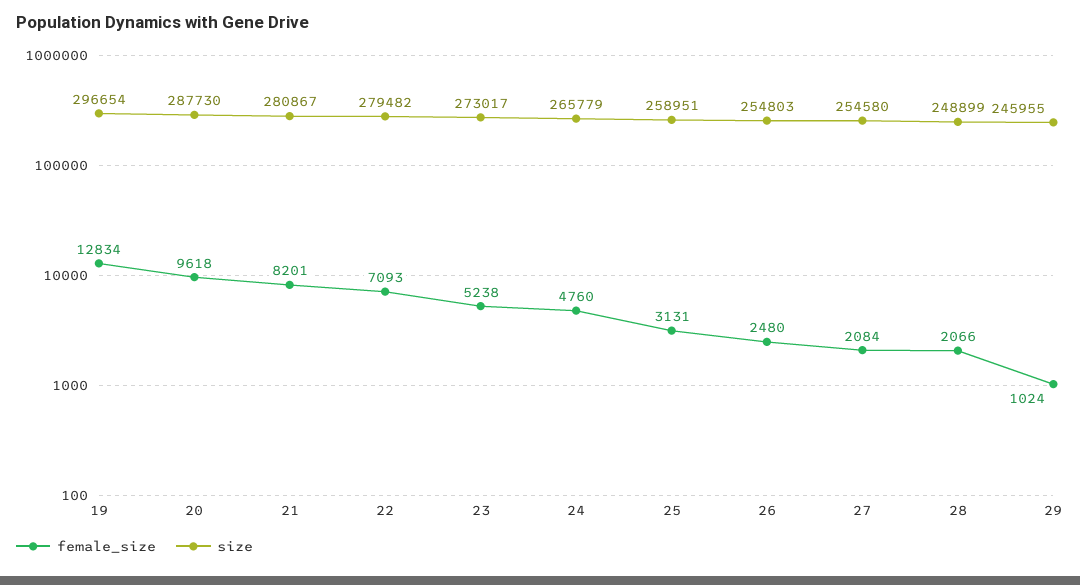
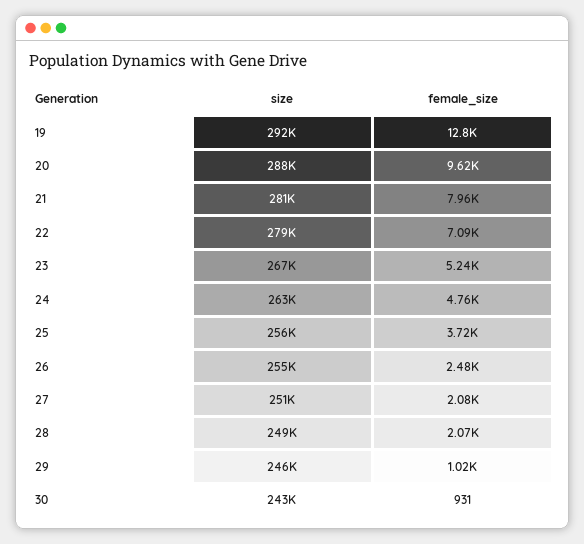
size, 19: 296654 -> 292000
female_size, 21: 8201 -> 7960
size, 23: 273017 -> 267000
size, 24: 265779 -> 263000
female_size, 25: 3131 -> 3720
size, 25: 258951 -> 256000
size, 27: 254580 -> 251000
size, 30: none -> 243000
female_size, 30: none -> 931

